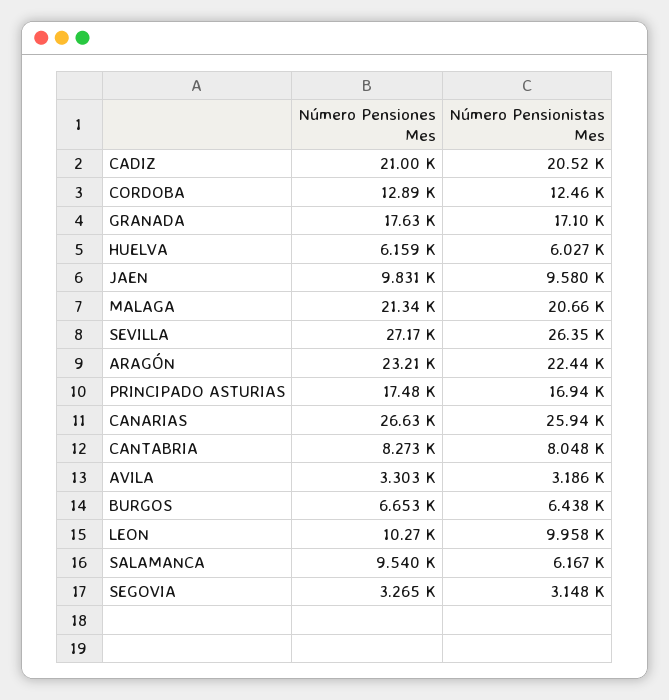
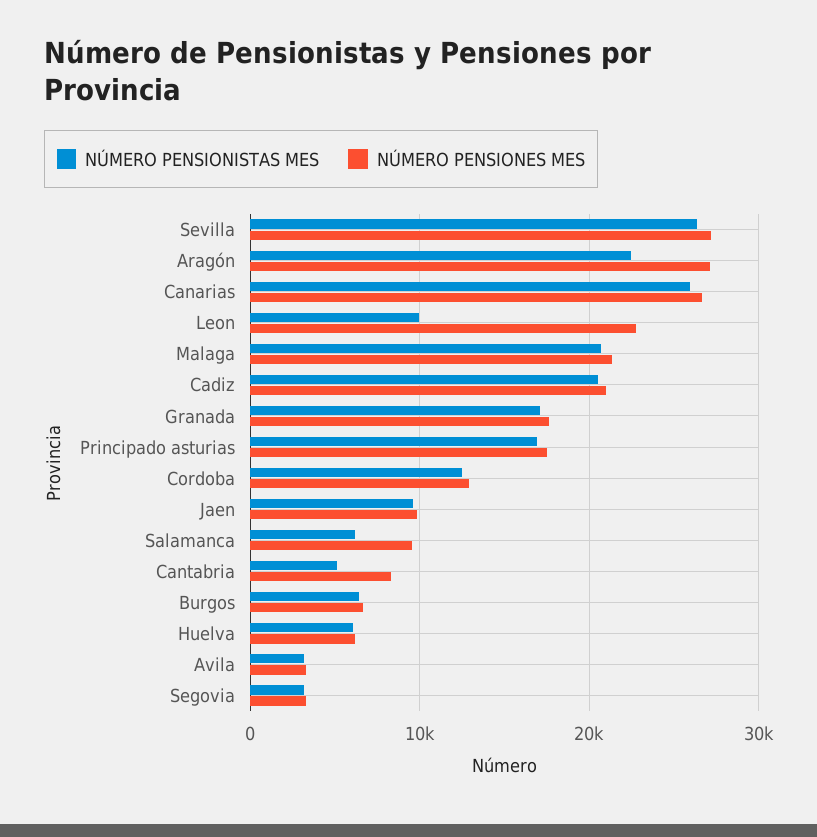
Número Pensiones Mes, ARAGÓN: 23210 -> 27000
Número Pensionistas Mes, CANTABRIA: 8048 -> 5000
Número Pensiones Mes, LEON: 10270 -> 23000

